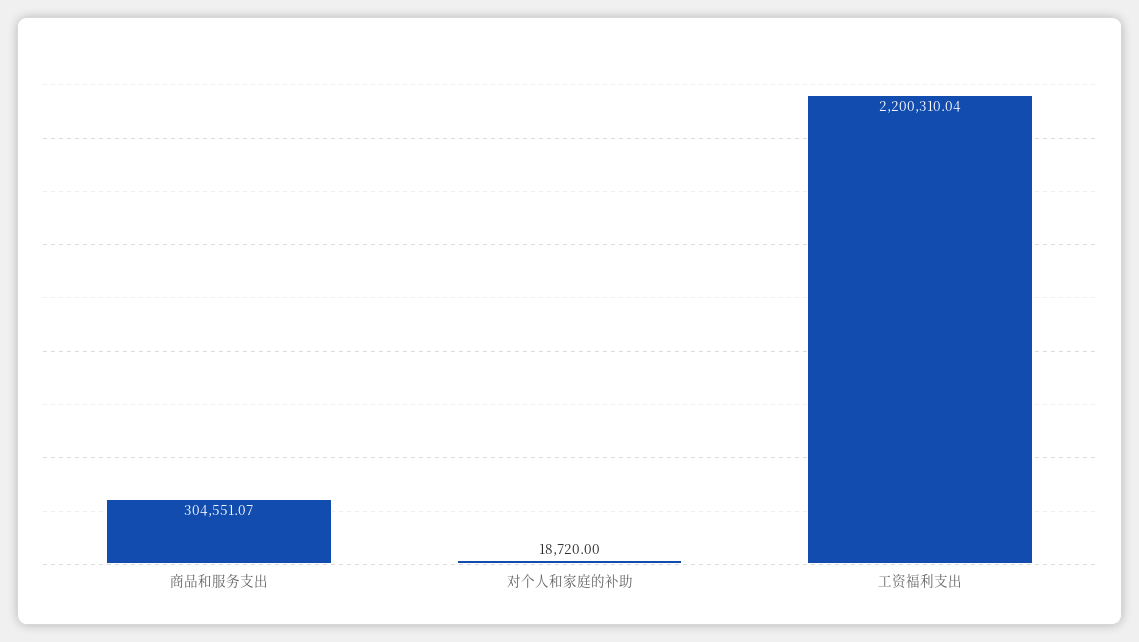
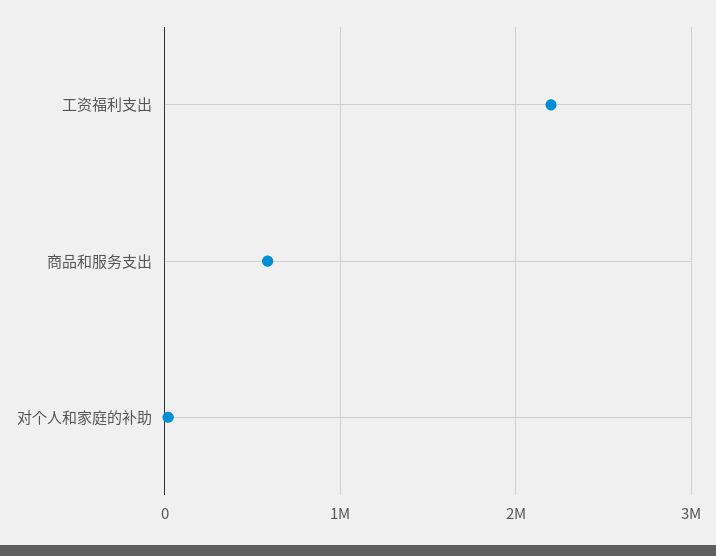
商品和服务支出: 304551.07 -> 600000

